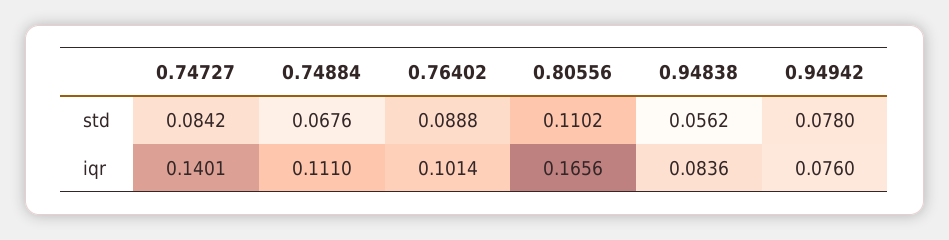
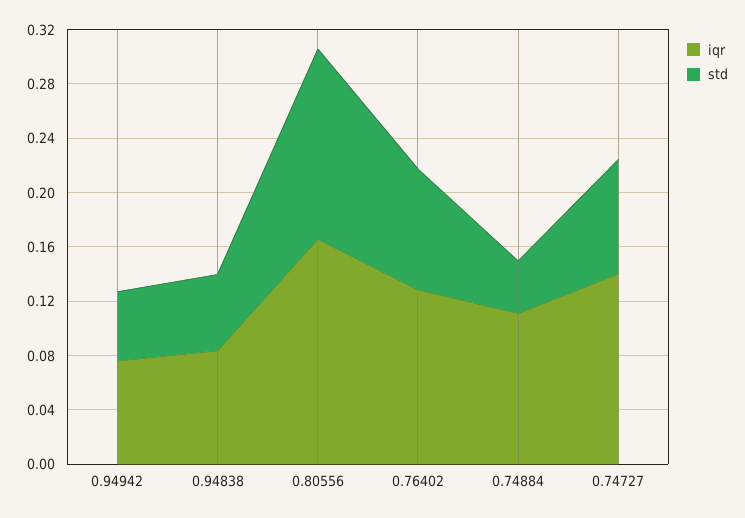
std, 0.74884: 0.0676 -> 0.04
std, 0.80556: 0.1102 -> 0.14
std, 0.94942: 0.078 -> 0.05
iqr, 0.76402: 0.1014 -> 0.13

